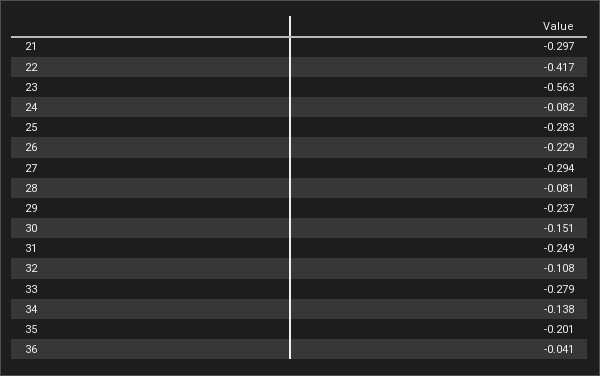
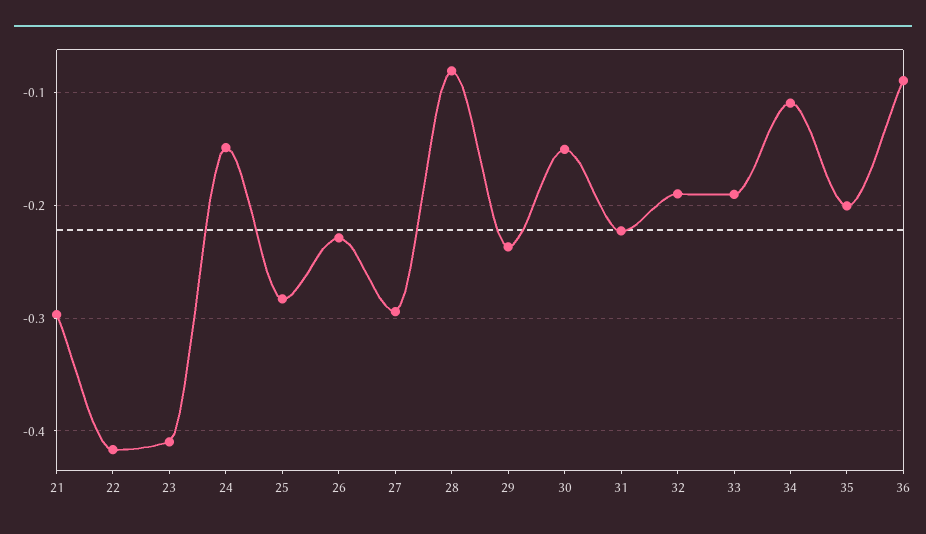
23: -0.563 -> -0.41
24: -0.082 -> -0.15
31: -0.249 -> -0.22
32: -0.108 -> -0.19
33: -0.279 -> -0.19
34: -0.138 -> -0.11
36: -0.041 -> -0.09

